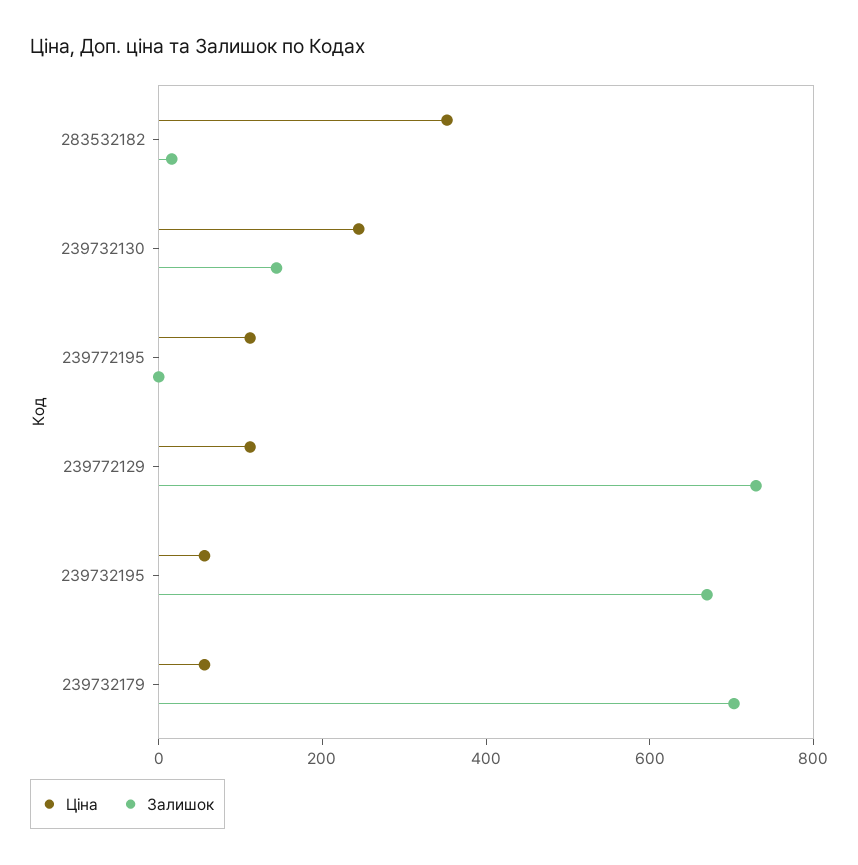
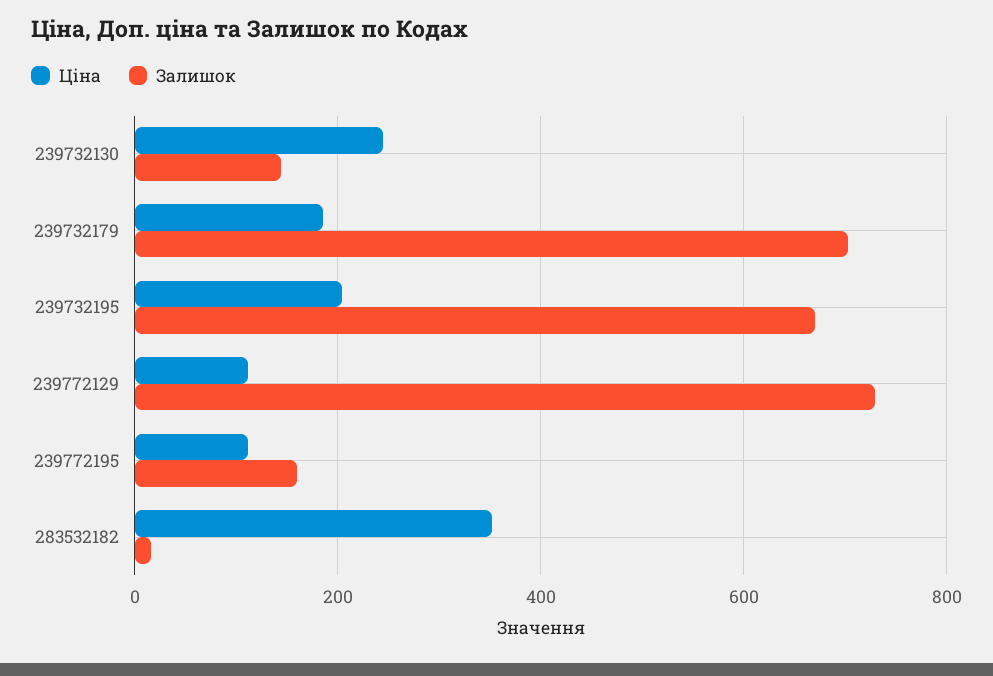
Залишок, 239772195: 0 -> 160
Ціна, 239732195: 50 -> 200
Ціна, 239732179: 50 -> 180

